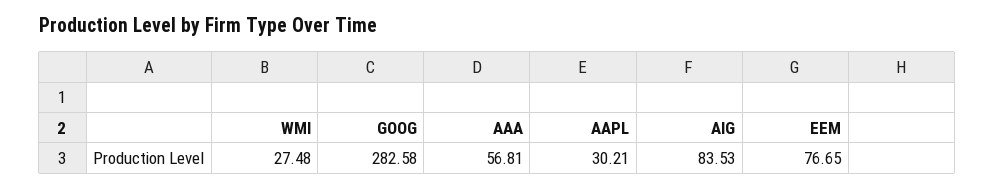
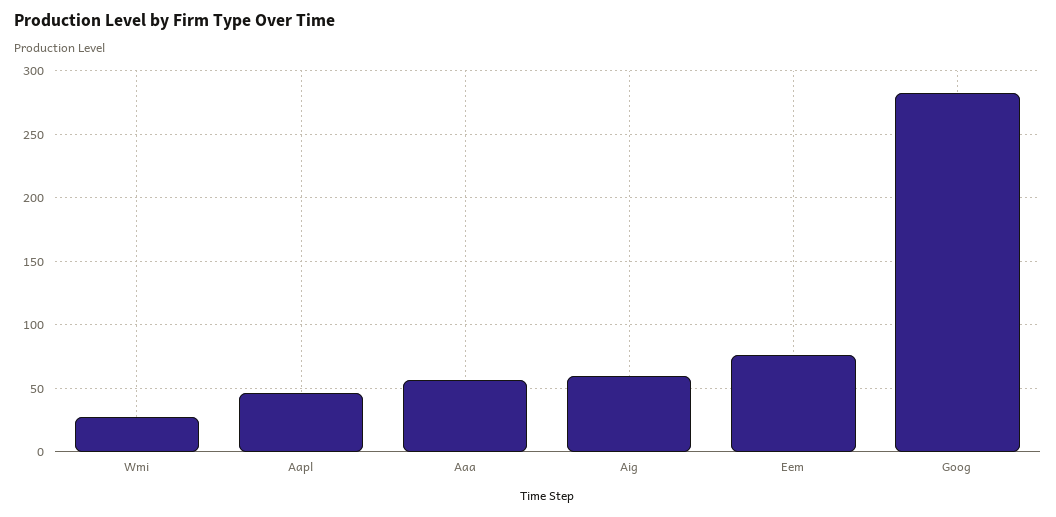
AAPL: 30.21 -> 45
AIG: 83.53 -> 60

